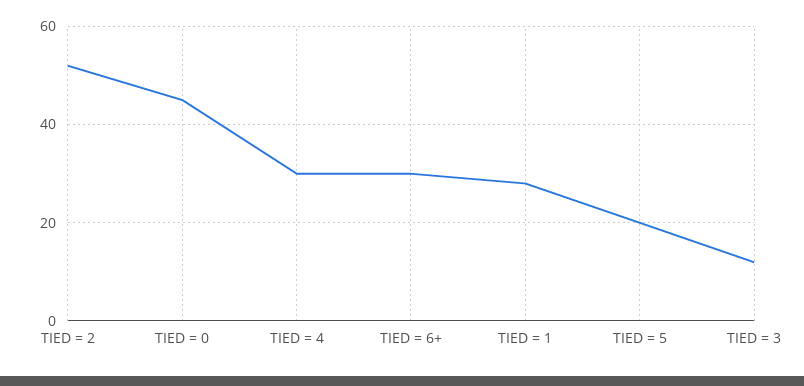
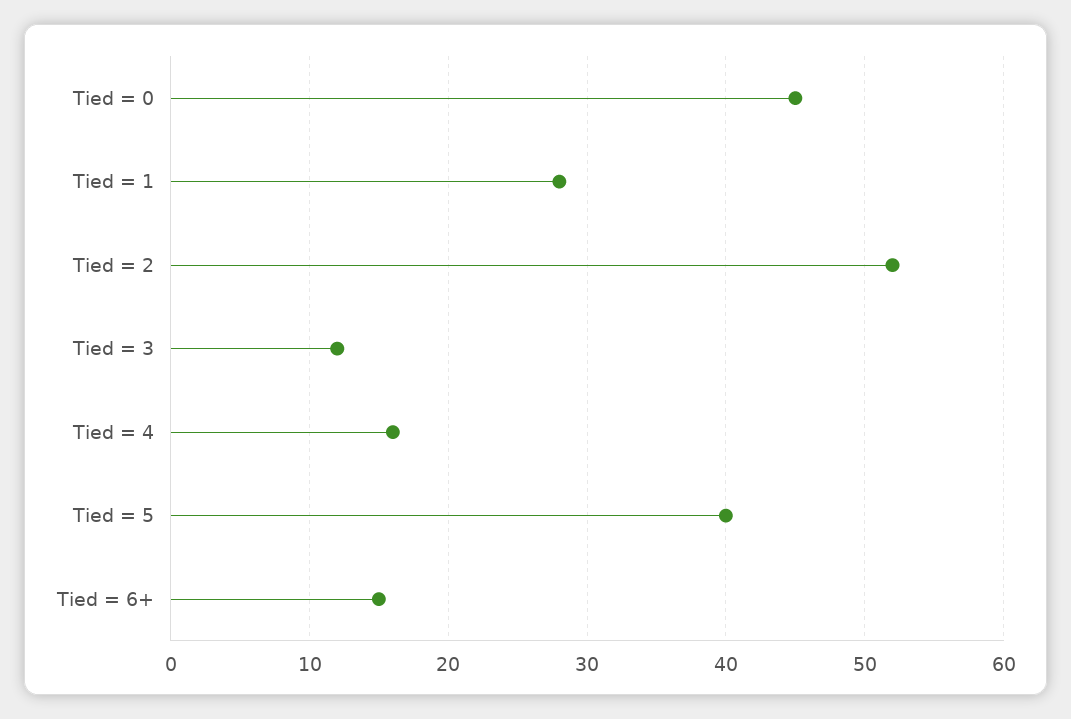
TIED = 4: 30 -> 16
TIED = 6+: 30 -> 15
TIED = 5: 20 -> 40

